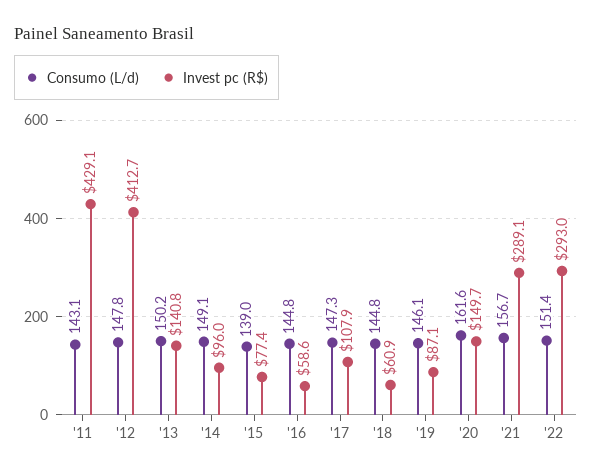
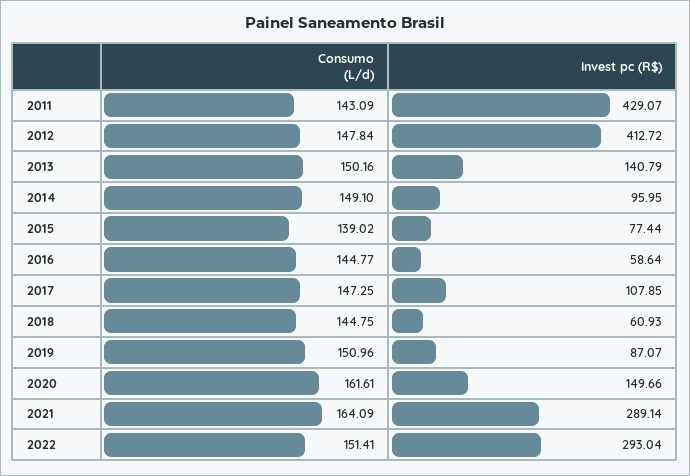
Consumo (L/d), '19: 146.1 -> 150.96
Consumo (L/d), '21: 156.7 -> 164.09

